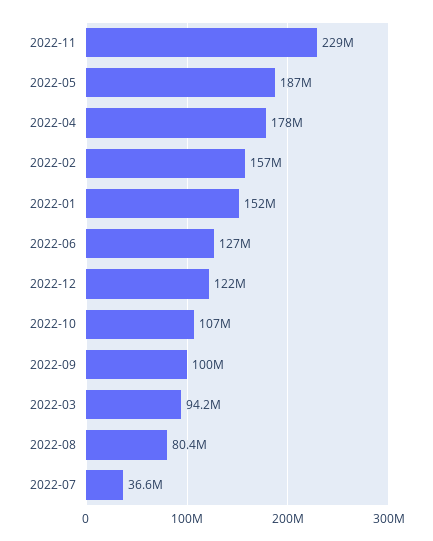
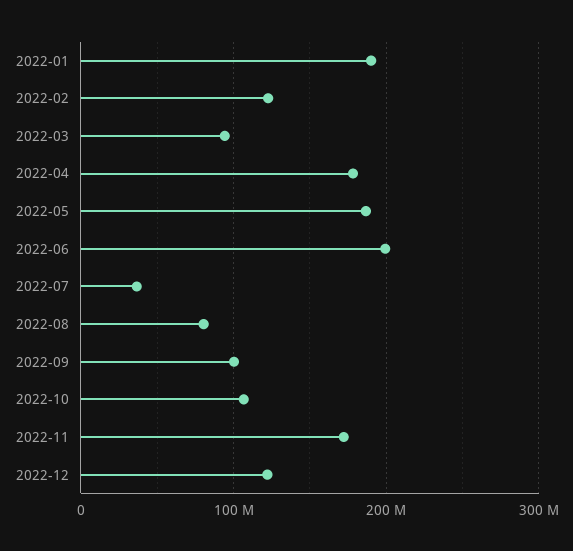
2022-11: 229000000 -> 170000000
2022-02: 157000000 -> 120000000
2022-01: 152000000 -> 190000000
2022-06: 127000000 -> 200000000

